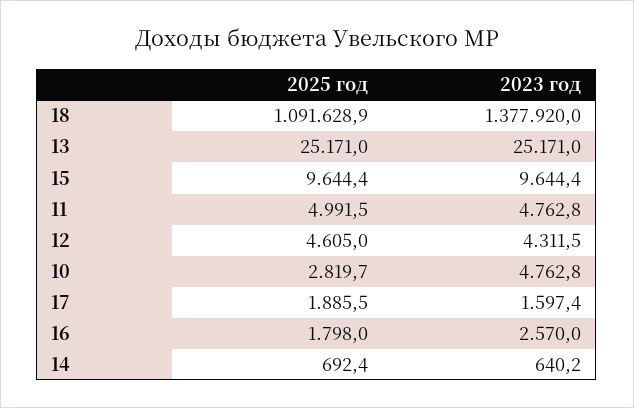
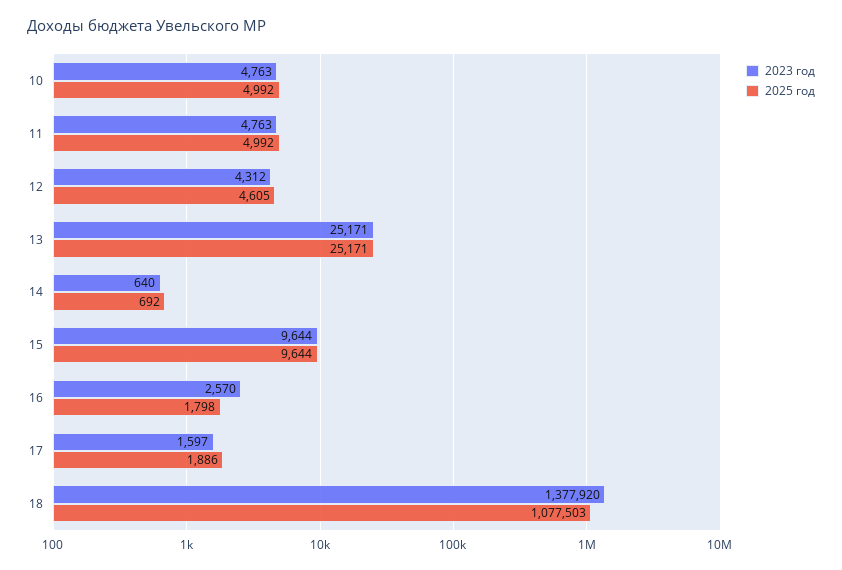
2025 год, 18: 1091628.9 -> 1077503
2025 год, 10: 2819.7 -> 4992

